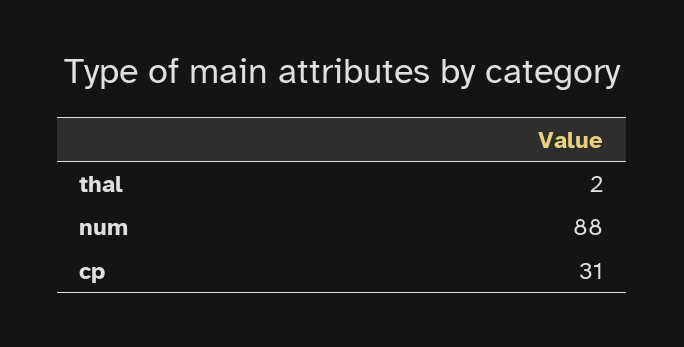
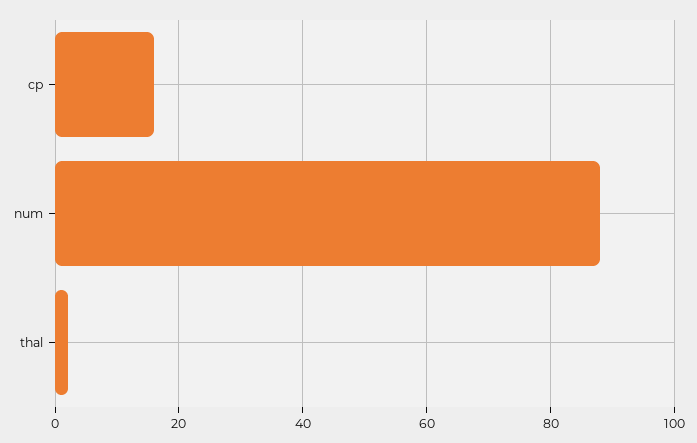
cp: 31 -> 15

